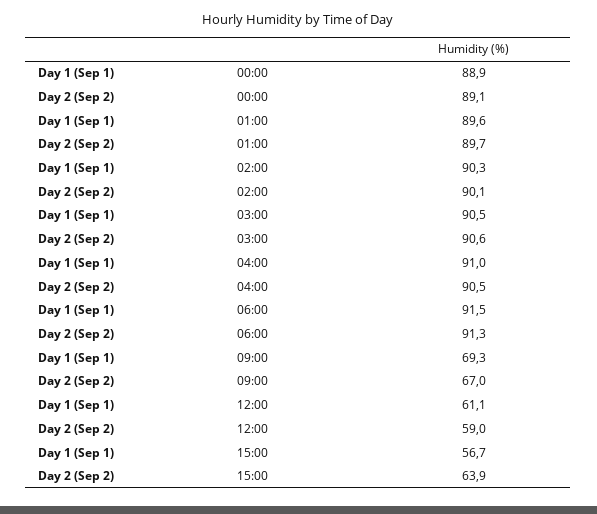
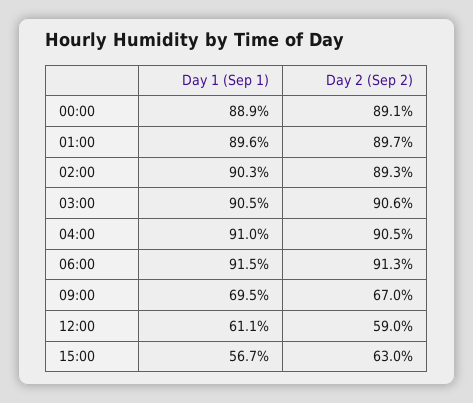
Day 2 (Sep 2), 02:00: 90.1 -> 89.3
Day 1 (Sep 1), 09:00: 69.3 -> 69.5
Day 2 (Sep 2), 15:00: 63.9 -> 63

